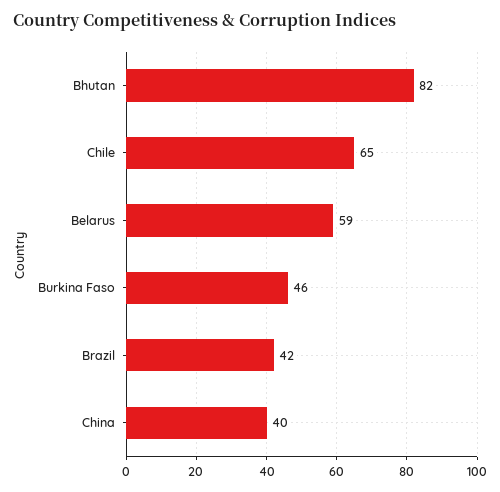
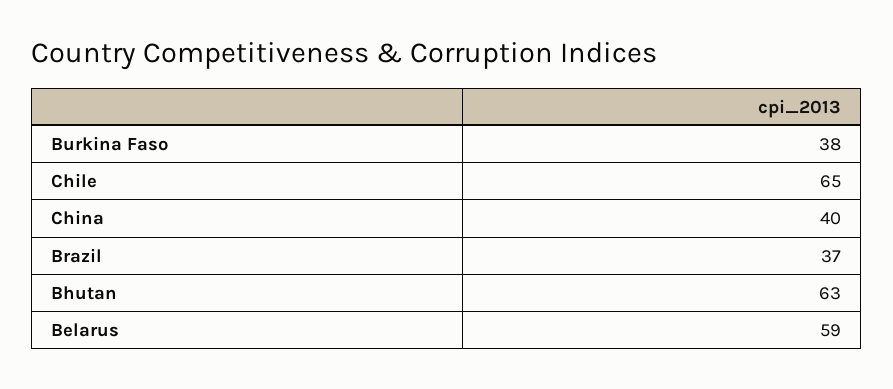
Bhutan: 82 -> 63
Burkina Faso: 46 -> 38
Brazil: 42 -> 37

